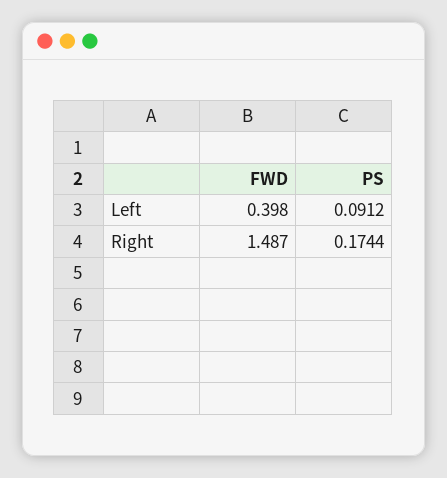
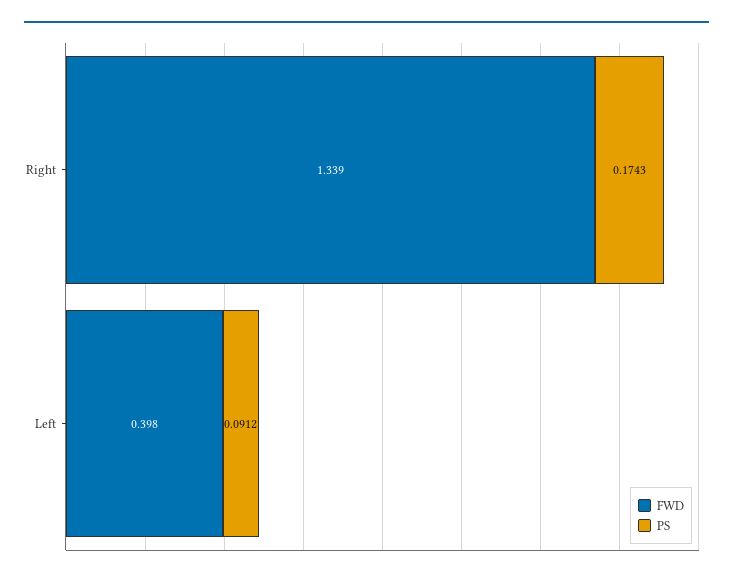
FWD, Right: 1.487 -> 1.339
PS, Right: 0.1744 -> 0.1743

